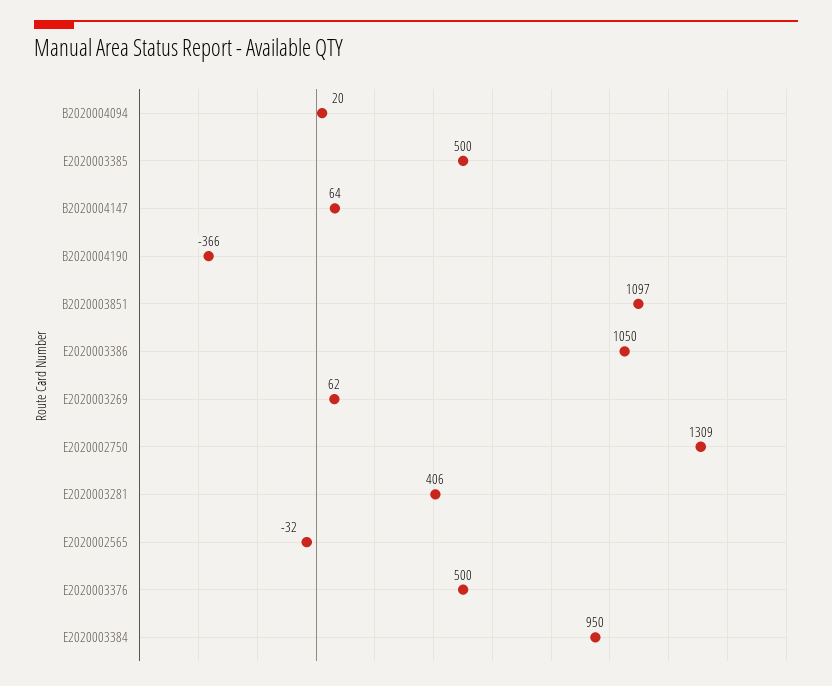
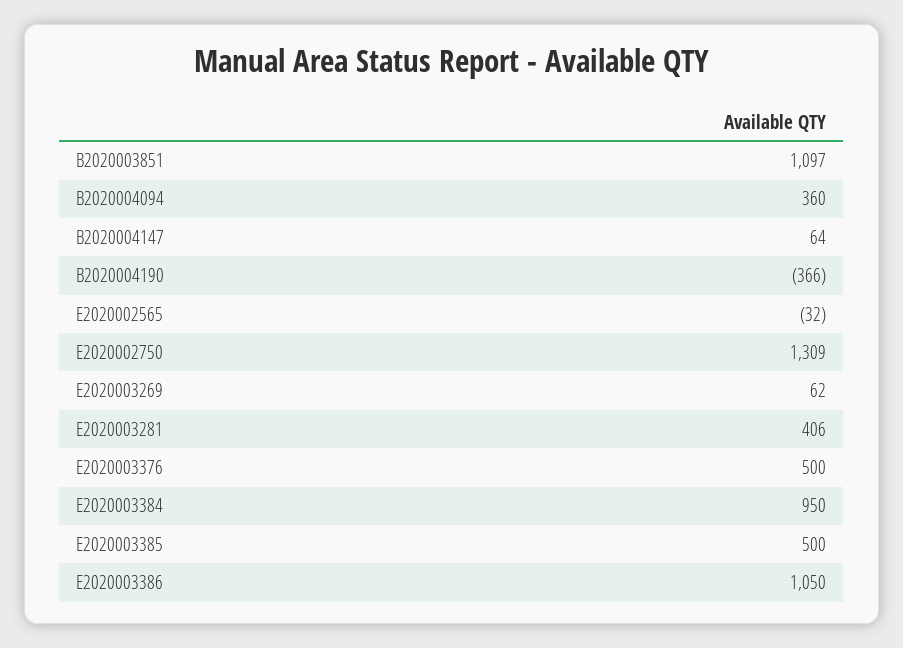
B2020004094: 20 -> 360

